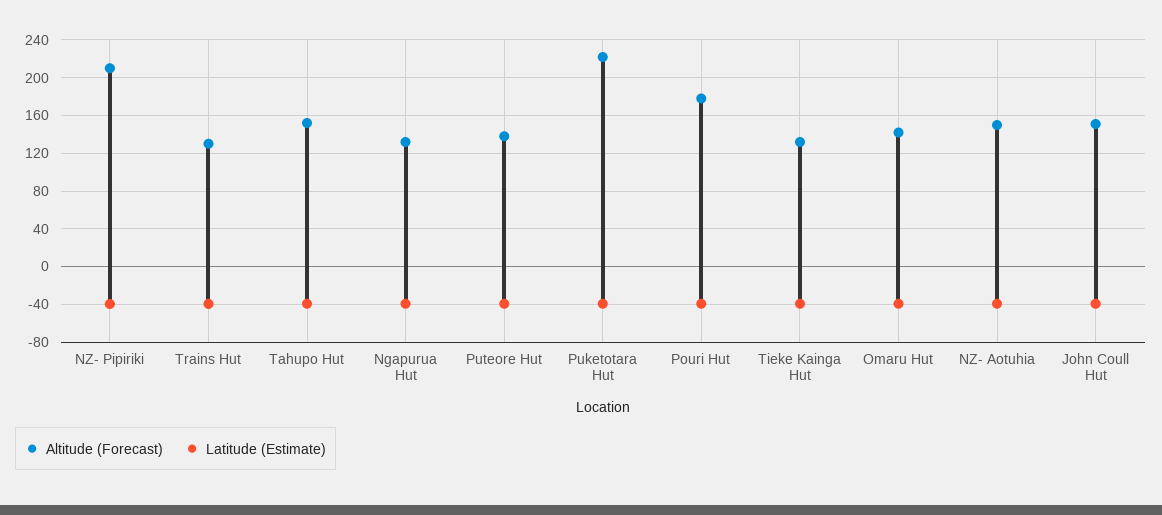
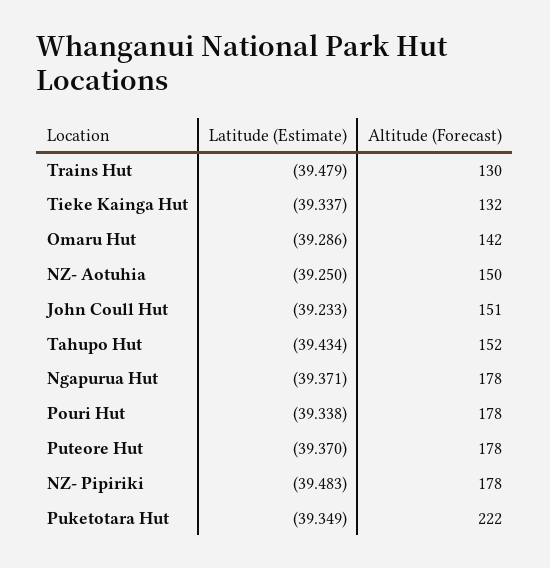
Altitude (Forecast), NZ- Pipiriki: 210 -> 178
Altitude (Forecast), Ngapurua Hut: 130 -> 178
Altitude (Forecast), Puteore Hut: 140 -> 178

